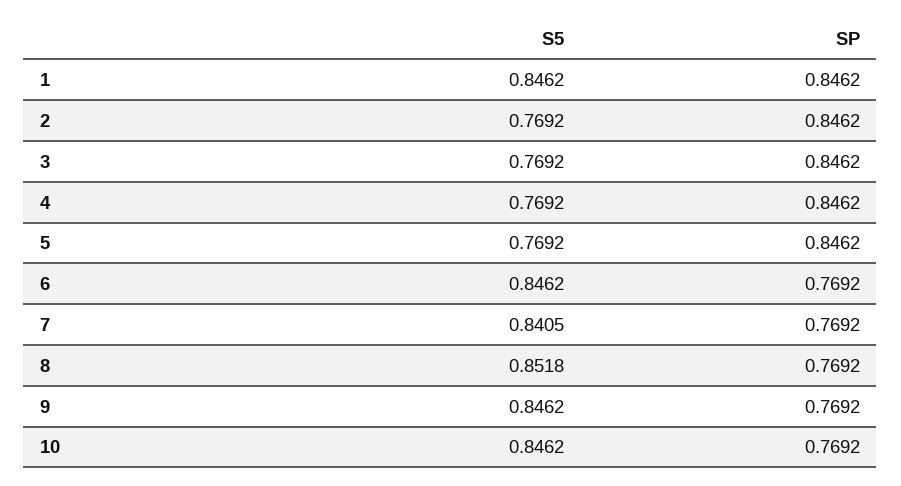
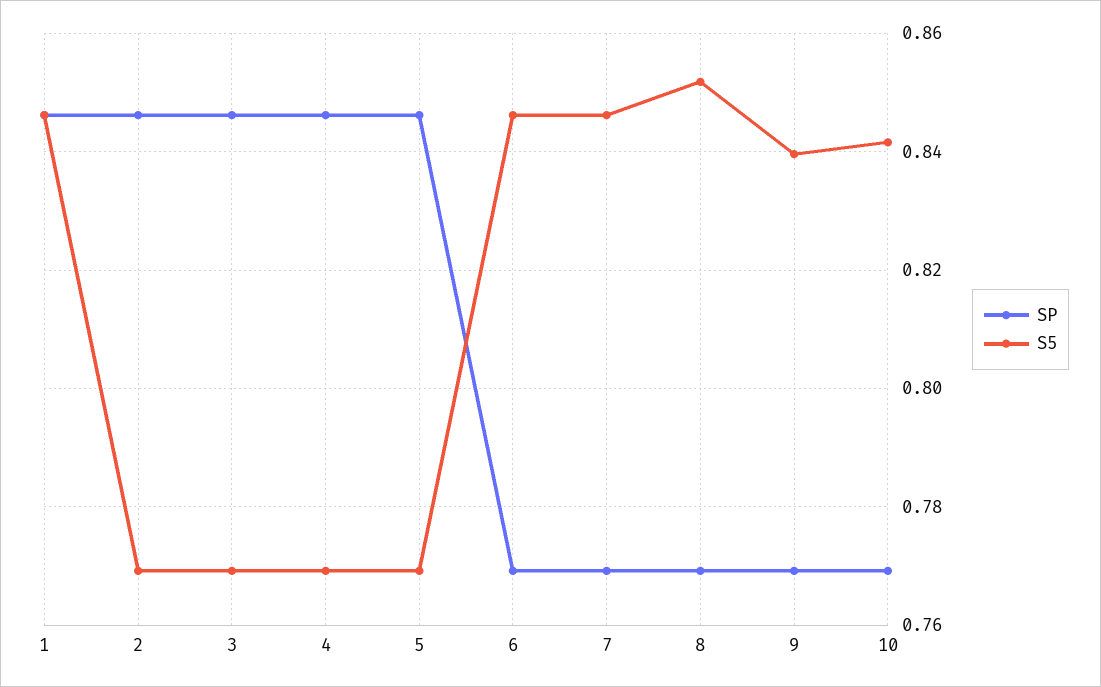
S5, 7: 0.8405 -> 0.846
S5, 9: 0.8462 -> 0.84
S5, 10: 0.8462 -> 0.842

